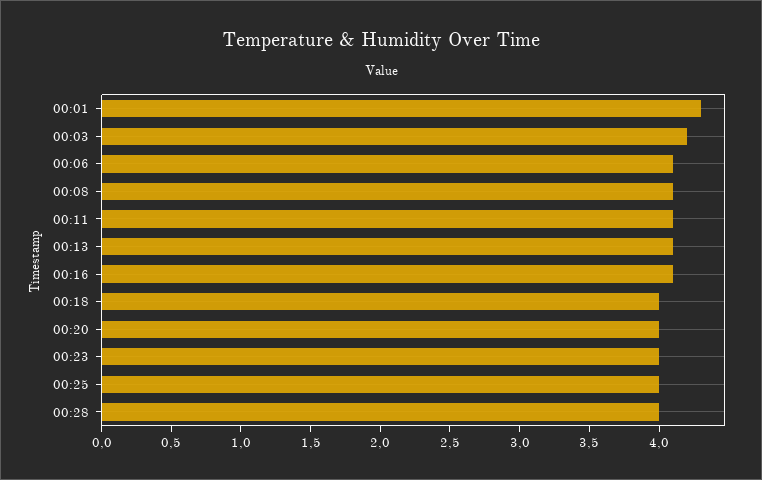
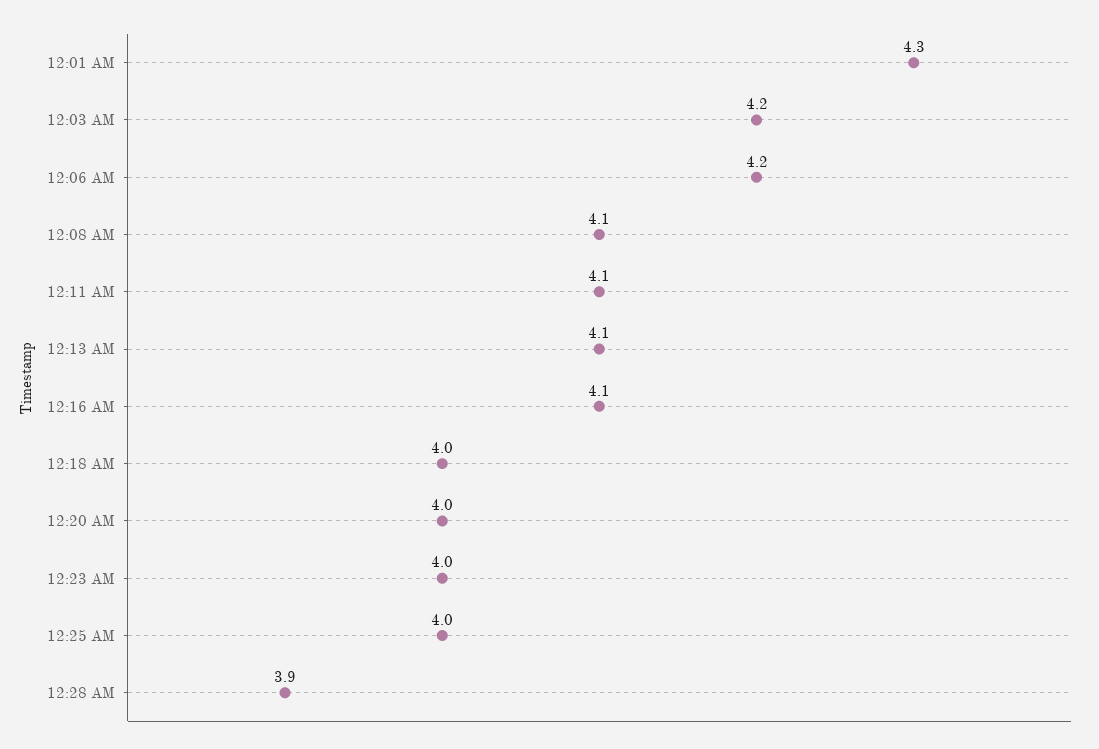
00:06: 4.1 -> 4.2
00:28: 4 -> 3.9

